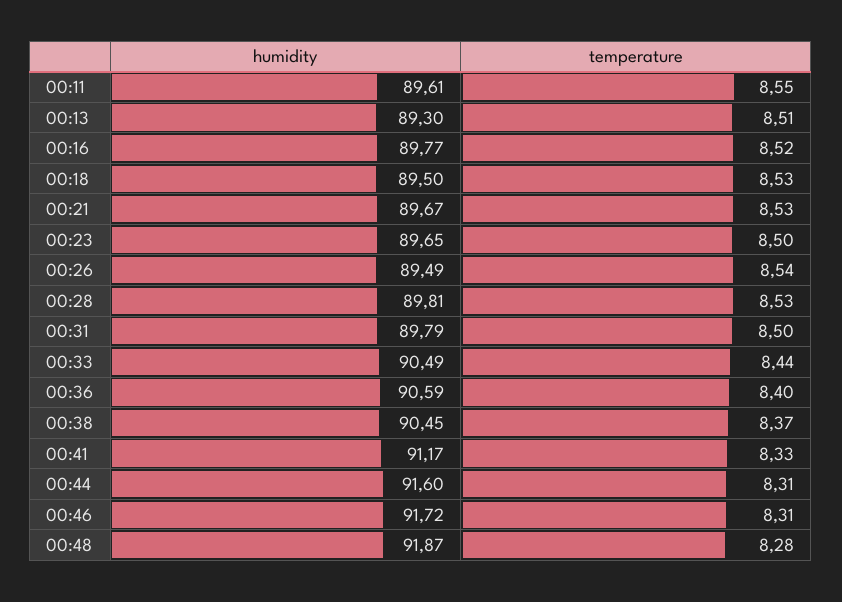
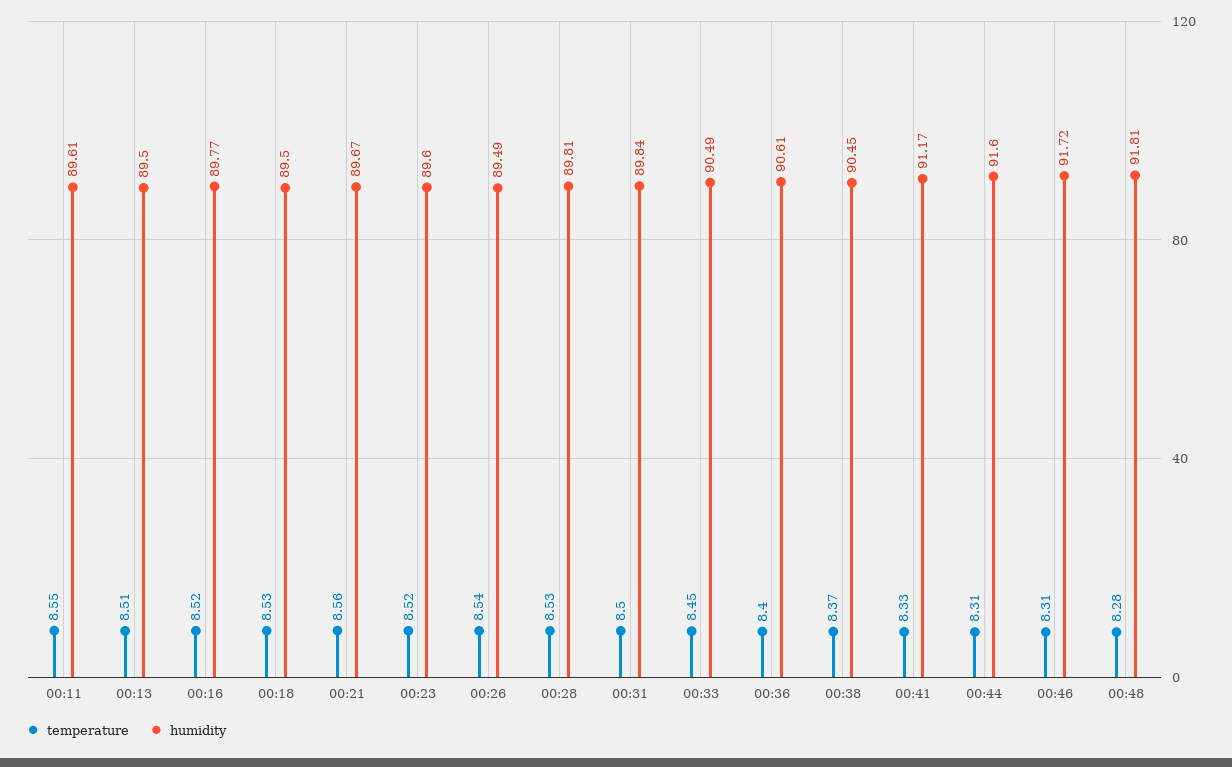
humidity, 00:13: 89.3 -> 89.5
temperature, 00:21: 8.53 -> 8.56
humidity, 00:23: 89.65 -> 89.6
temperature, 00:23: 8.5 -> 8.52
humidity, 00:31: 89.79 -> 89.84
temperature, 00:33: 8.44 -> 8.45
humidity, 00:36: 90.59 -> 90.61
humidity, 00:48: 91.87 -> 91.81

